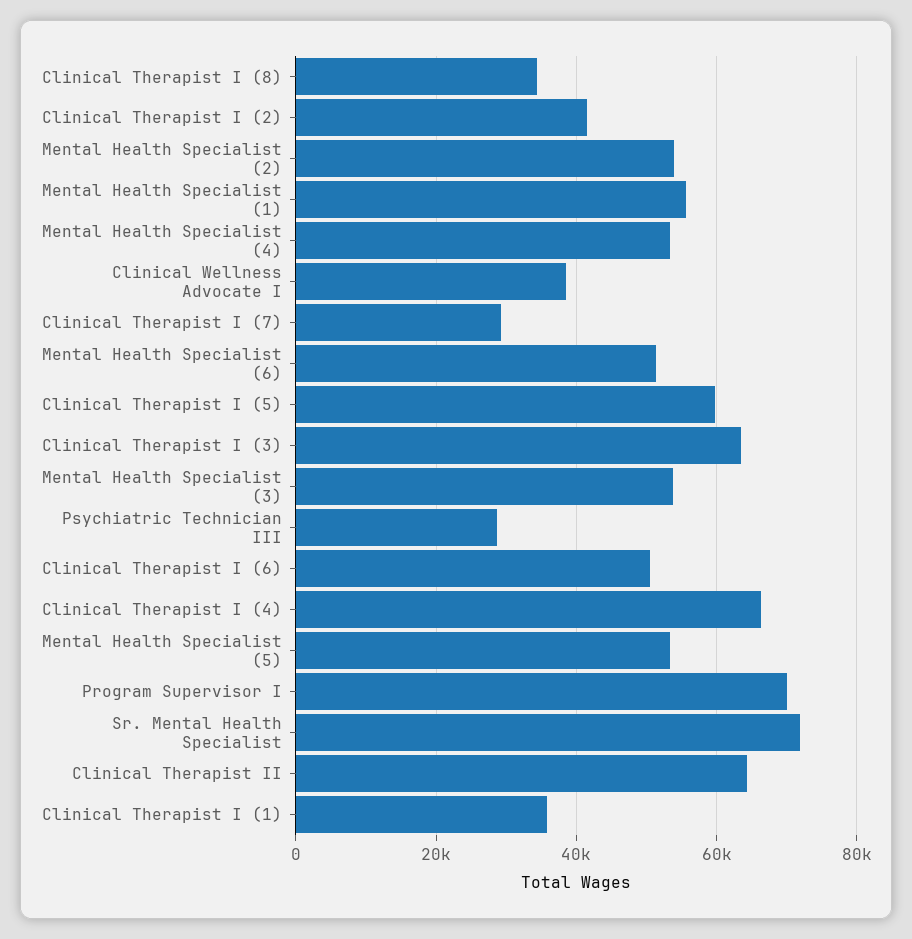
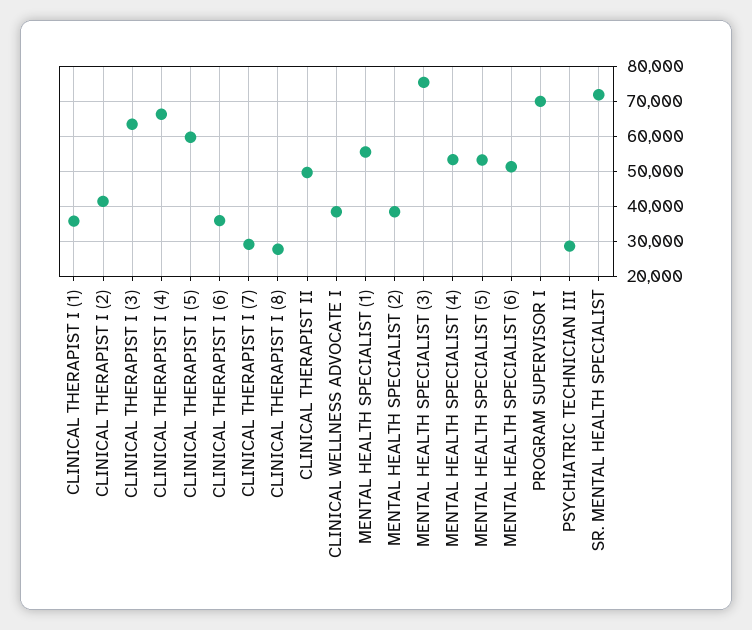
Clinical Therapist I (8): 34000 -> 28000
Mental Health Specialist (2): 54000 -> 38000
Mental Health Specialist (3): 54000 -> 76000
Clinical Therapist I (6): 50000 -> 36000
Clinical Therapist II: 64000 -> 50000

